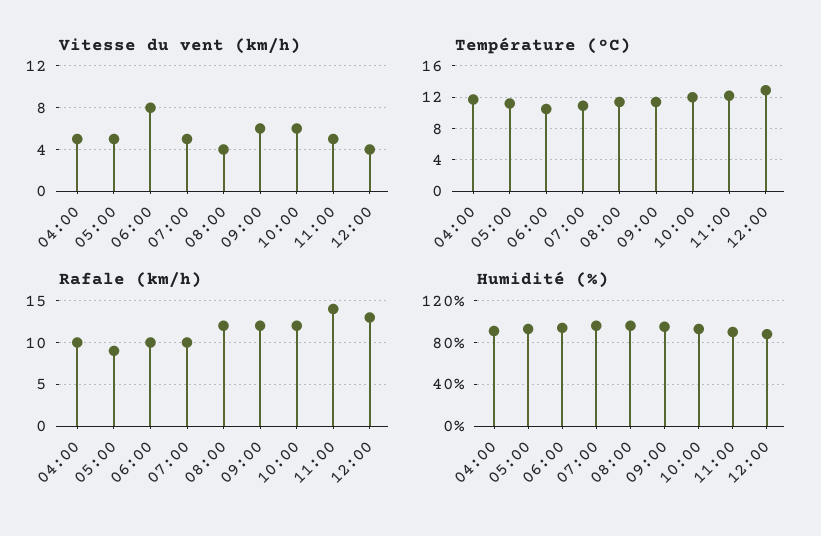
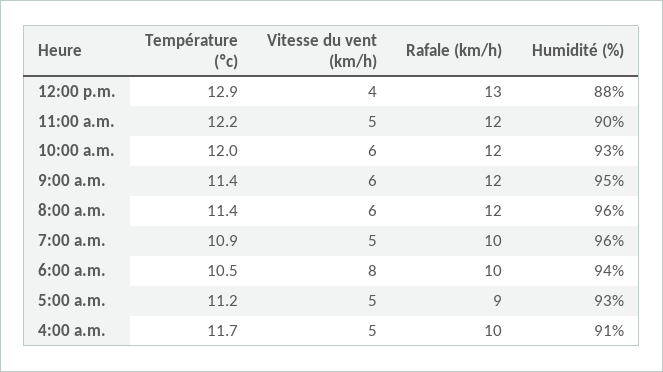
Vitesse du vent (km/h), 08:00: 4 -> 6
Rafale (km/h), 11:00: 14 -> 12

